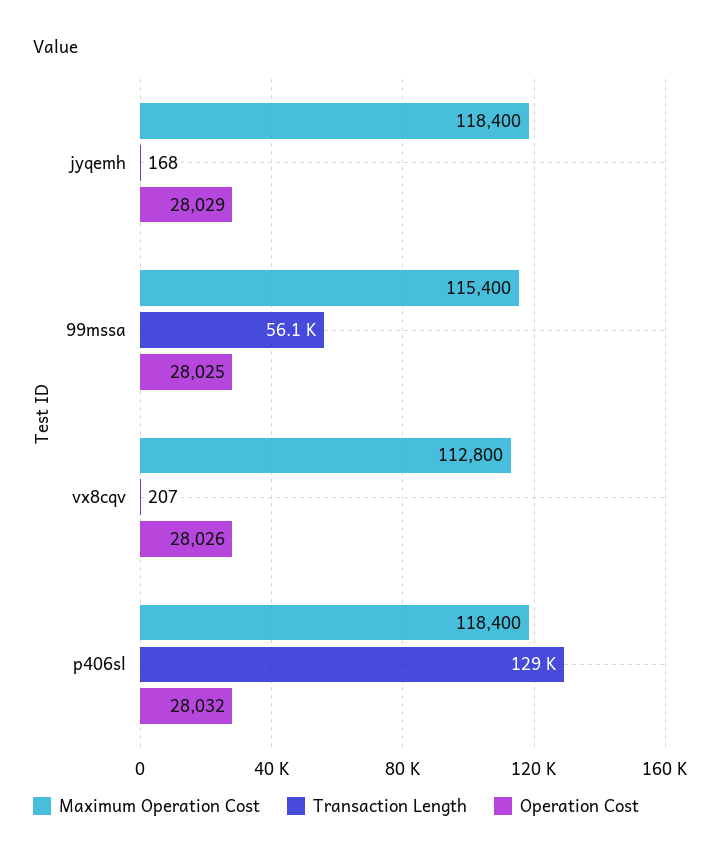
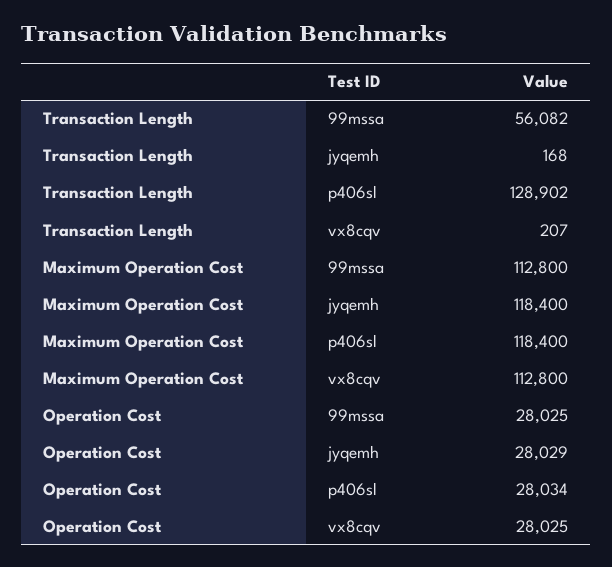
Maximum Operation Cost, 99mssa: 115400 -> 112800
Operation Cost, vx8cqv: 28026 -> 28025
Operation Cost, p406sl: 28032 -> 28034

